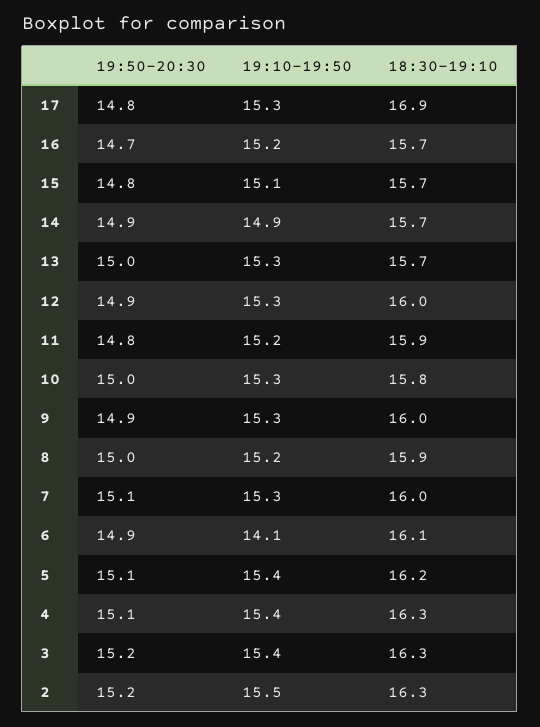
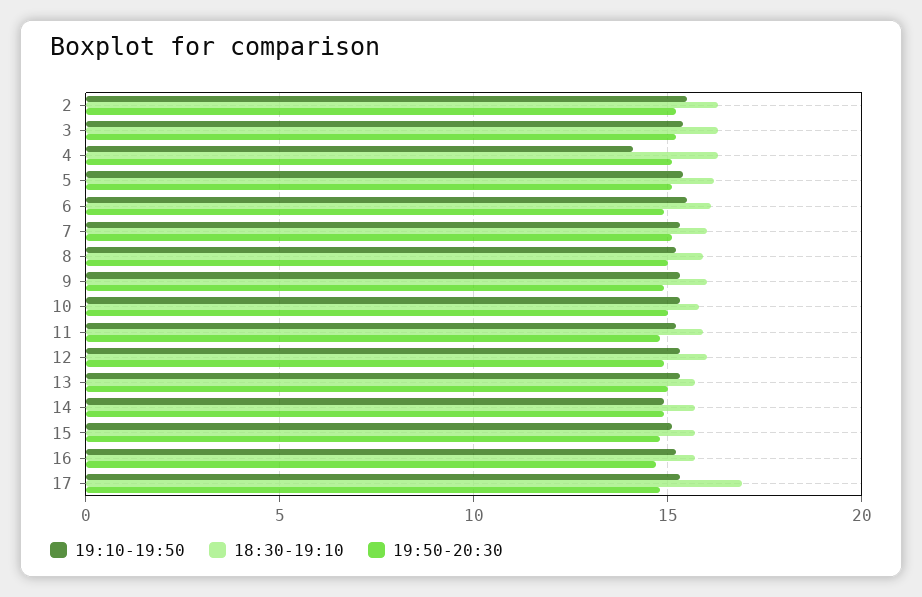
19:10-19:50, 6: 14.1 -> 15.5
19:10-19:50, 4: 15.4 -> 14

